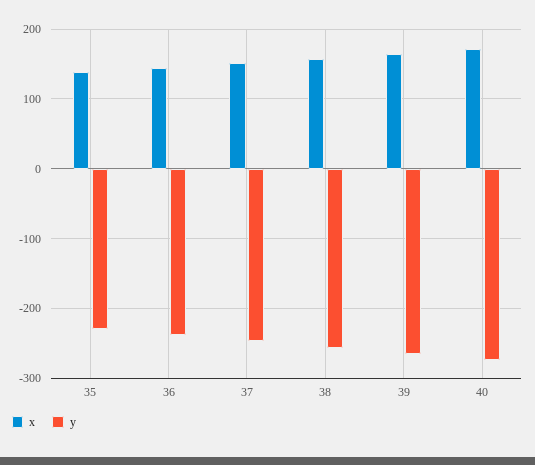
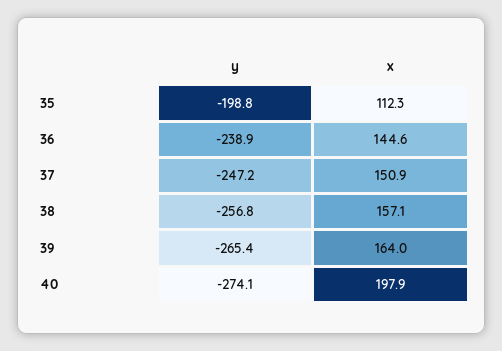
x, 35: 140 -> 112.3
y, 35: -230 -> -198.8
x, 40: 170 -> 197.9

